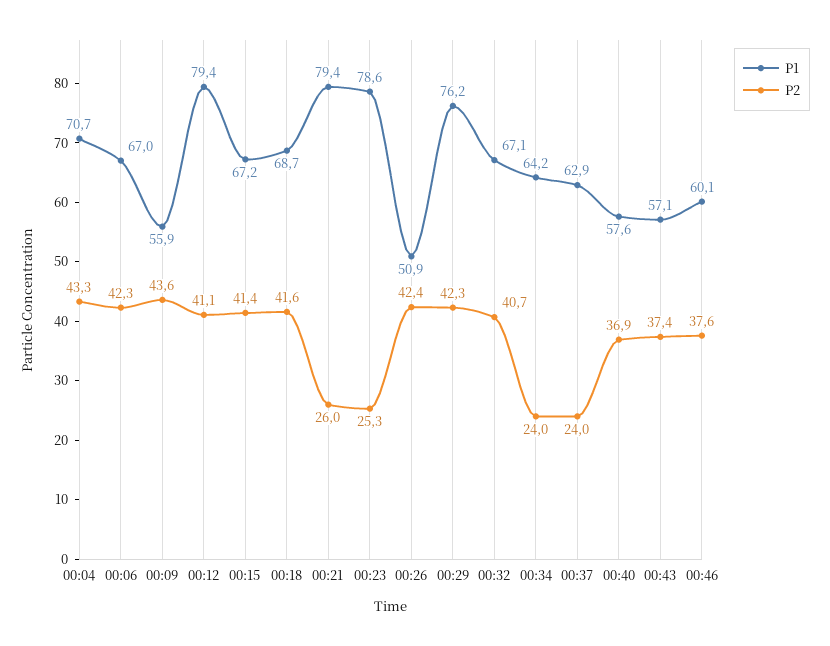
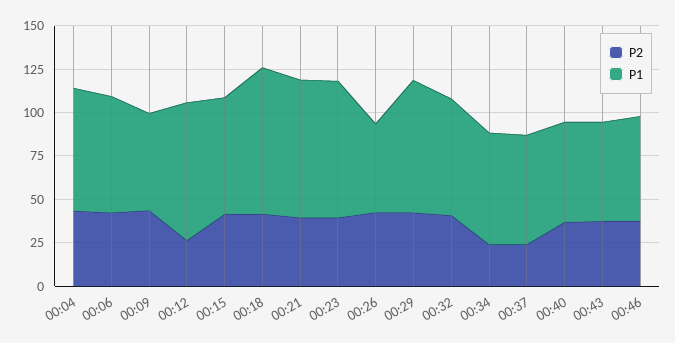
P2, 00:12: 41.1 -> 25
P1, 00:18: 68.7 -> 85
P2, 00:21: 26 -> 40
P2, 00:23: 25.3 -> 40

